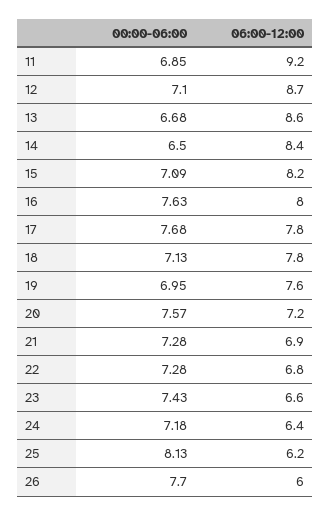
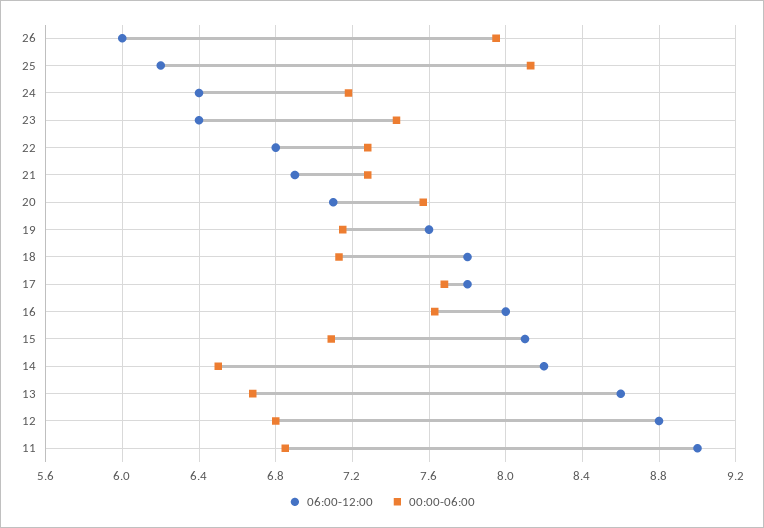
06:00-12:00, 11: 9.2 -> 9
00:00-06:00, 12: 7.1 -> 6.8
06:00-12:00, 12: 8.7 -> 8.8
06:00-12:00, 14: 8.4 -> 8.2
06:00-12:00, 15: 8.2 -> 8.1
00:00-06:00, 19: 6.95 -> 7.15
06:00-12:00, 20: 7.2 -> 7.1
06:00-12:00, 23: 6.6 -> 6.4
00:00-06:00, 26: 7.7 -> 7.95

